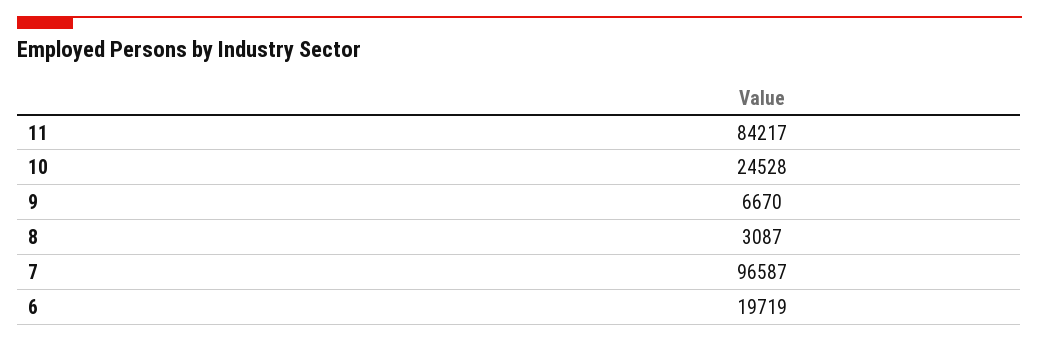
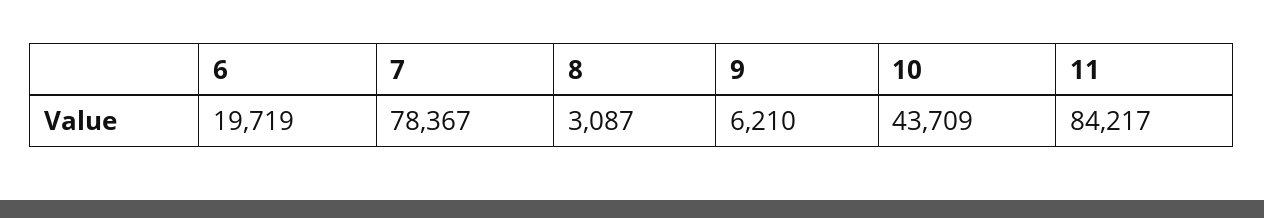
10: 24528 -> 43709
9: 6670 -> 6210
7: 96587 -> 78367

